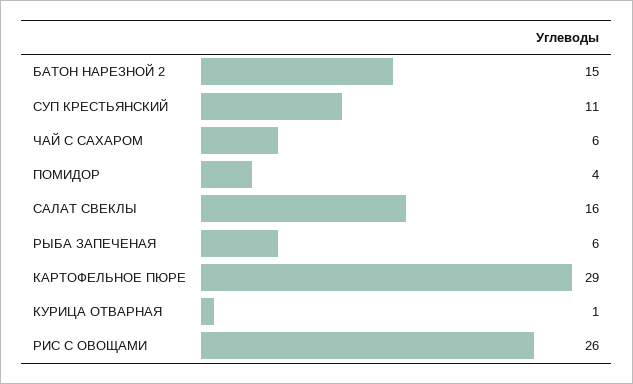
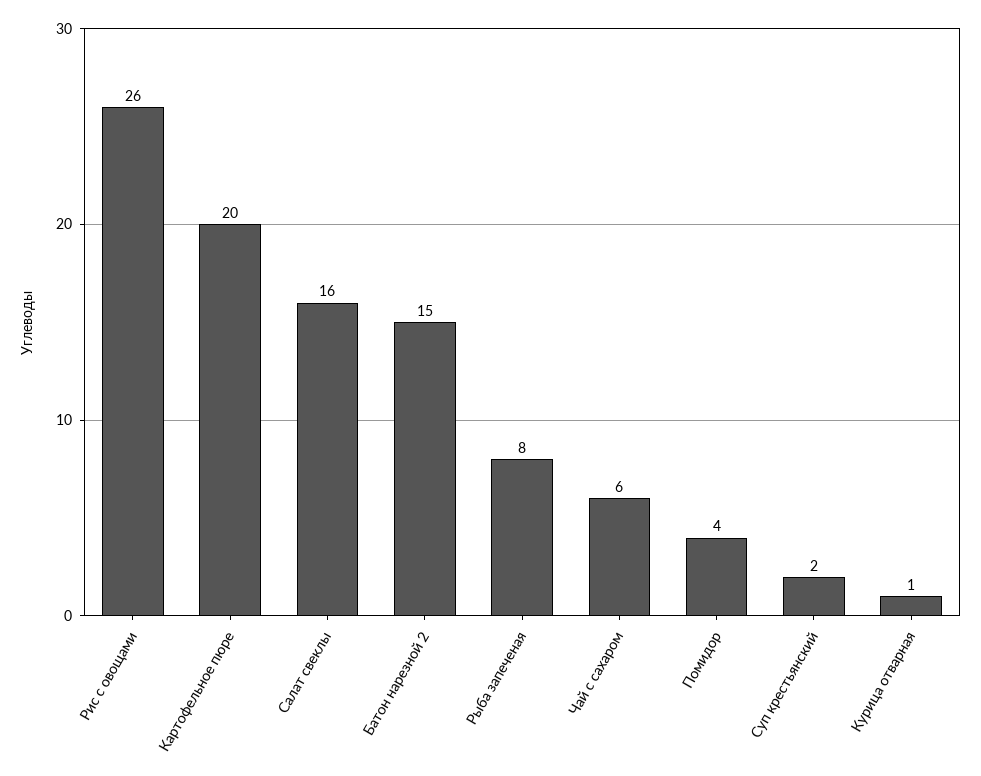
СУП КРЕСТЬЯНСКИЙ: 11 -> 2
РЫБА ЗАПЕЧЕНАЯ: 6 -> 8
КАРТОФЕЛЬНОЕ ПЮРЕ: 29 -> 20

